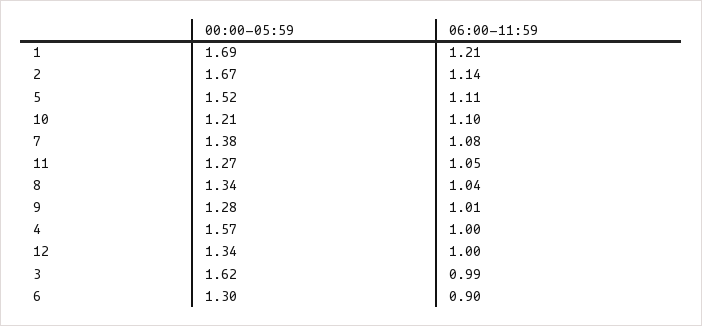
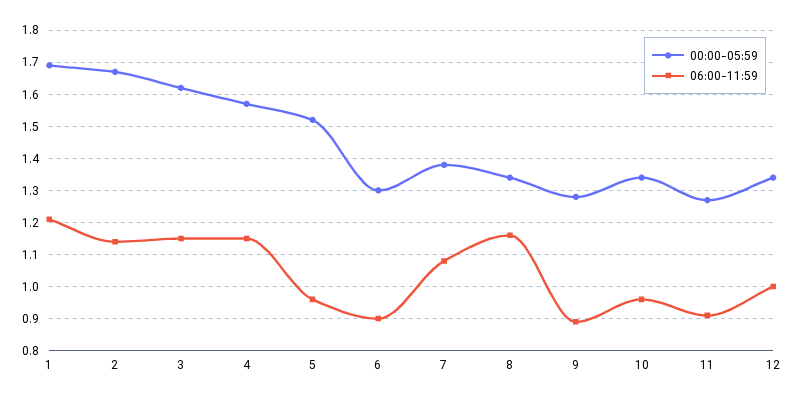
06:00-11:59, 5: 1.11 -> 0.95
00:00-05:59, 10: 1.21 -> 1.35
06:00-11:59, 10: 1.1 -> 0.95
06:00-11:59, 11: 1.05 -> 0.9
06:00-11:59, 8: 1.04 -> 1.15
06:00-11:59, 9: 1.01 -> 0.9
06:00-11:59, 4: 1 -> 1.15
06:00-11:59, 3: 0.99 -> 1.15

